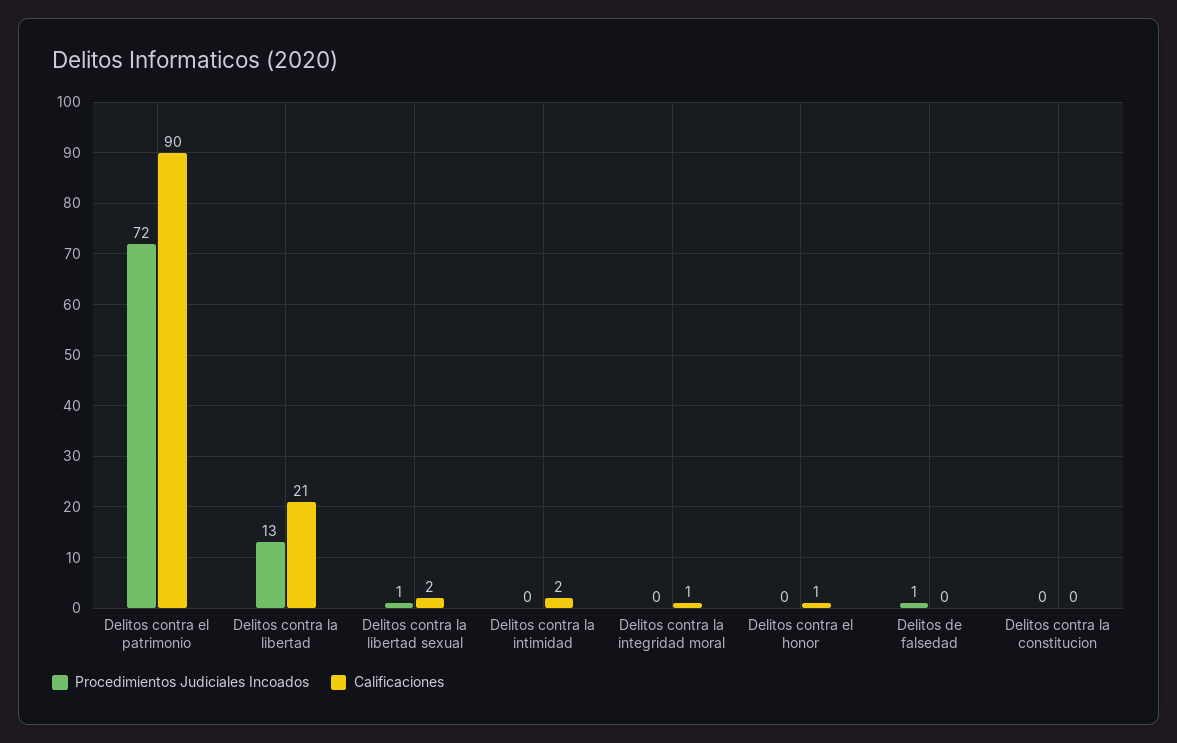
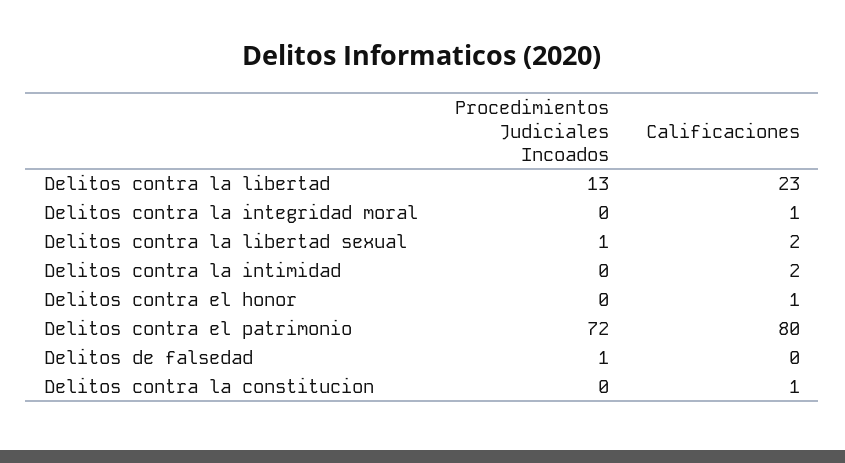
Calificaciones, Delitos contra el patrimonio: 90 -> 80
Calificaciones, Delitos contra la libertad: 21 -> 23
Calificaciones, Delitos contra la constitucion: 0 -> 1

